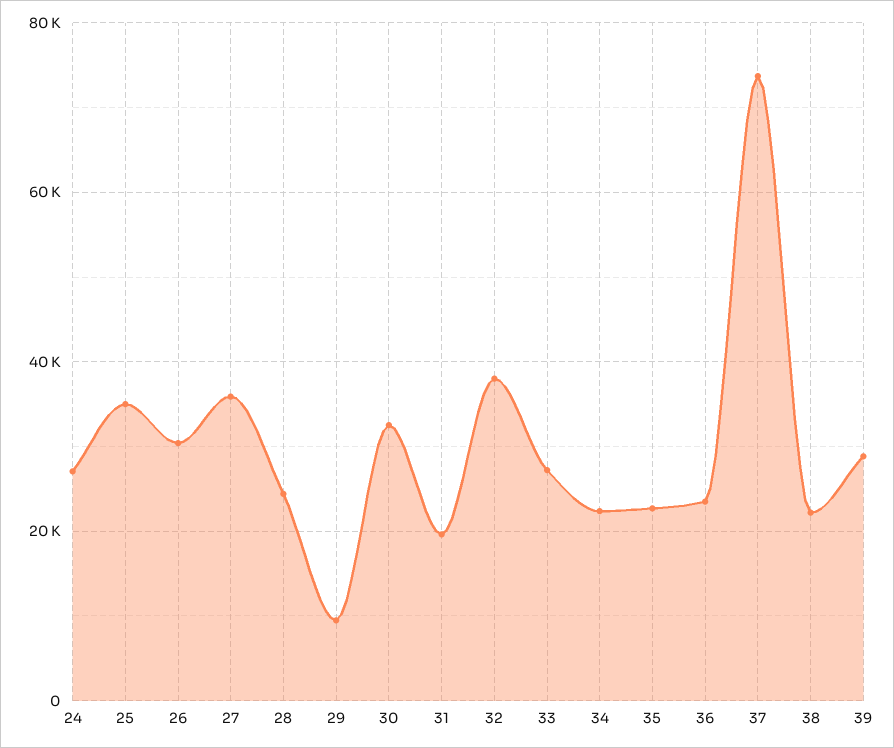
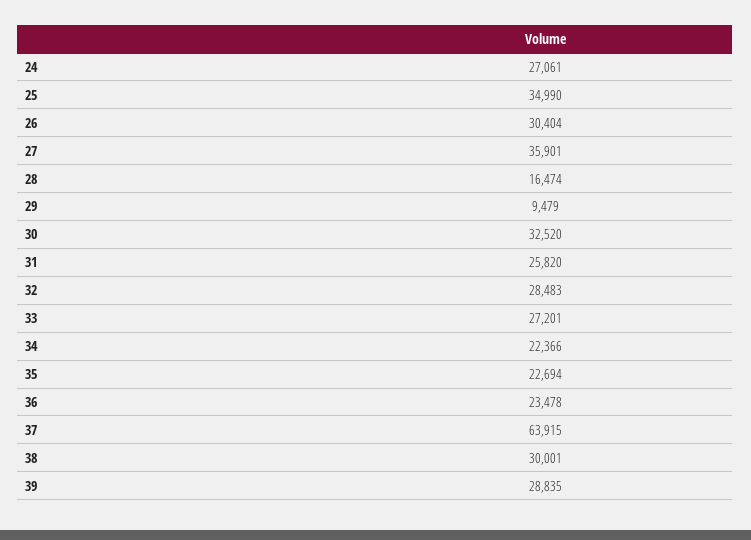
28: 24000 -> 16474
31: 20000 -> 25820
32: 38000 -> 28483
37: 74000 -> 63915
38: 22000 -> 30001

